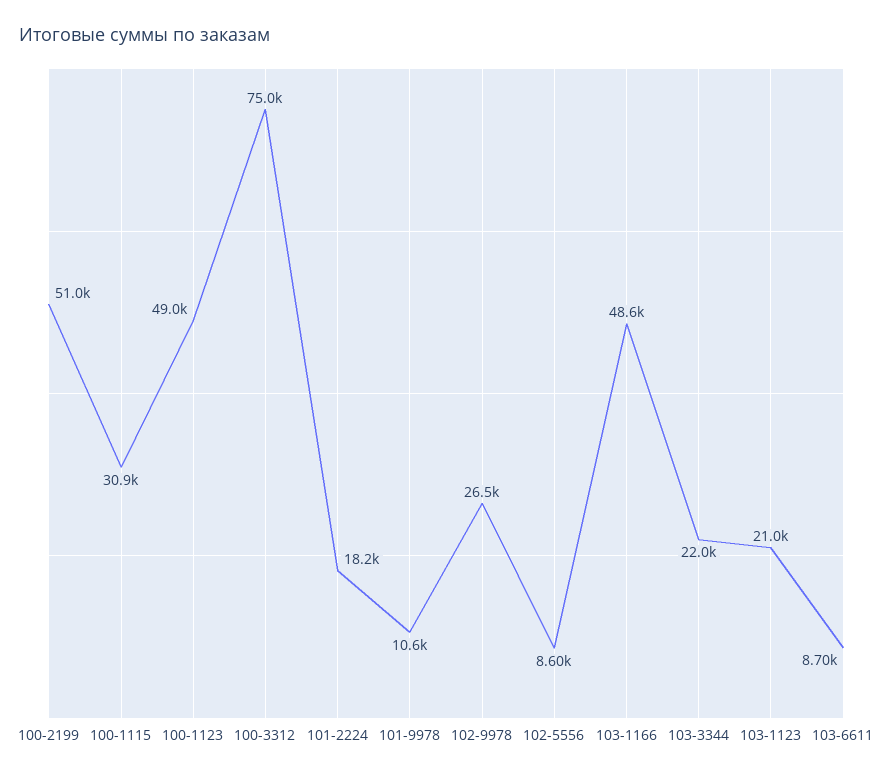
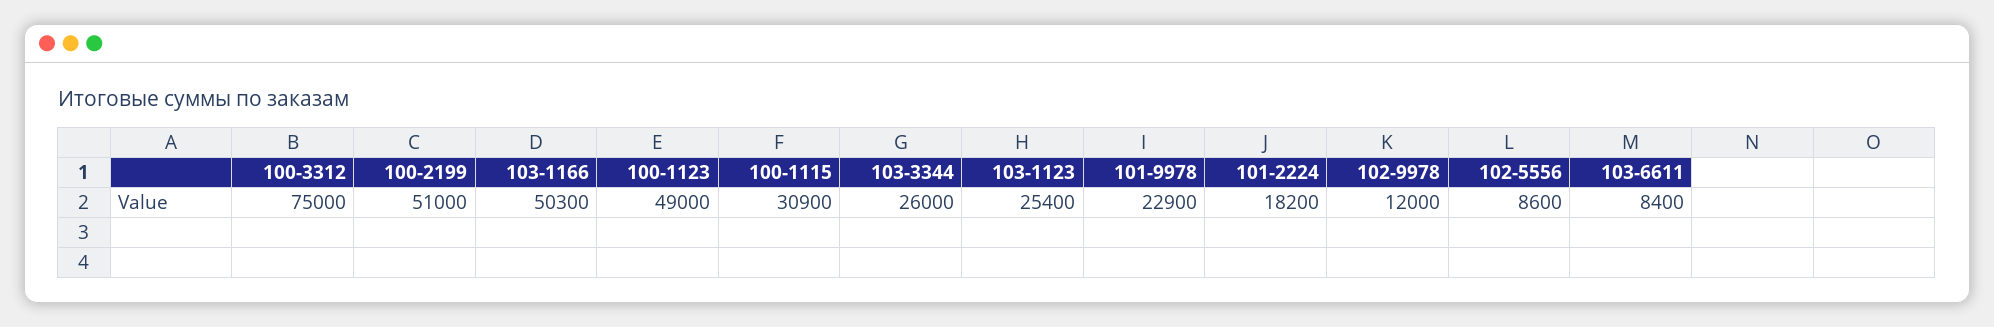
101-9978: 10600 -> 22900
102-9978: 26500 -> 12000
103-1166: 48600 -> 50300
103-3344: 22000 -> 26000
103-1123: 21000 -> 25400
103-6611: 8700 -> 8400

